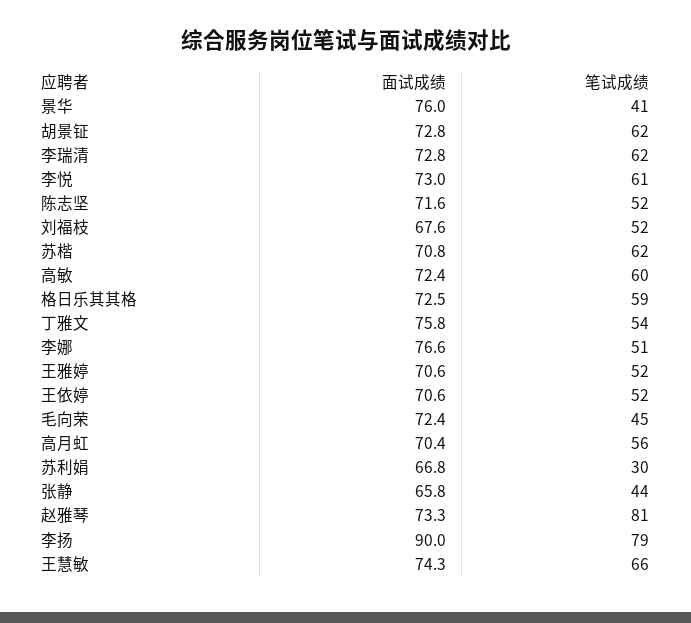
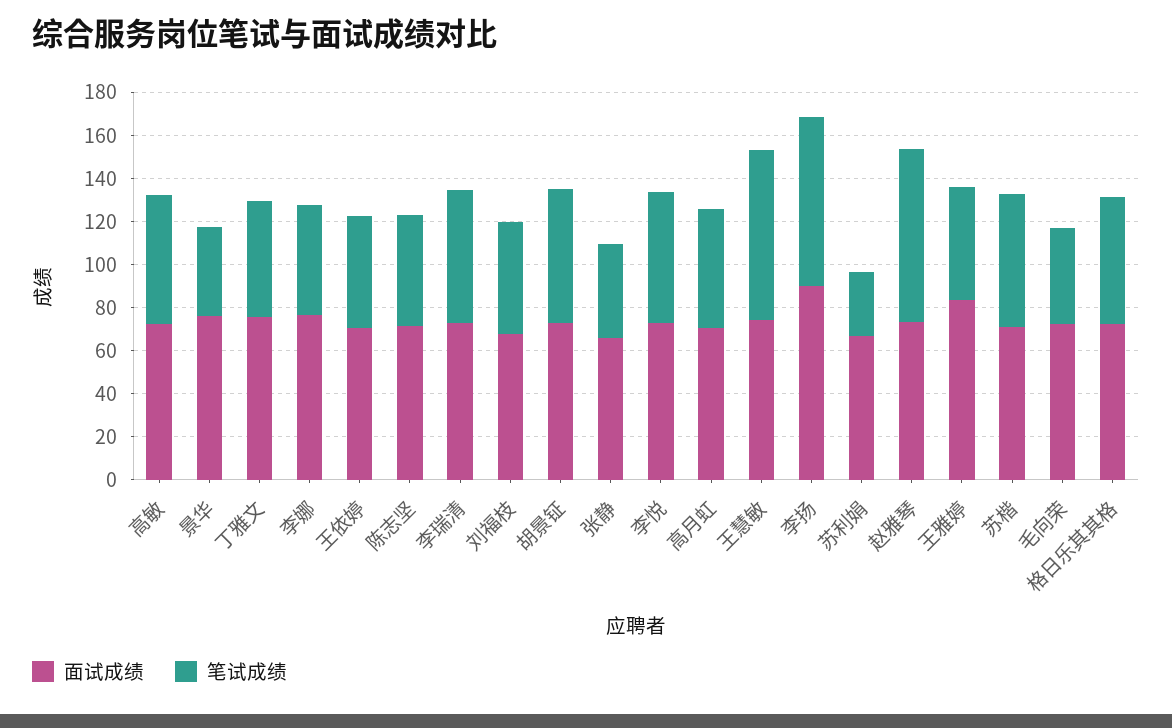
面试成绩, 王雅婷: 70.6 -> 85
笔试成绩, 王慧敏: 66 -> 80

